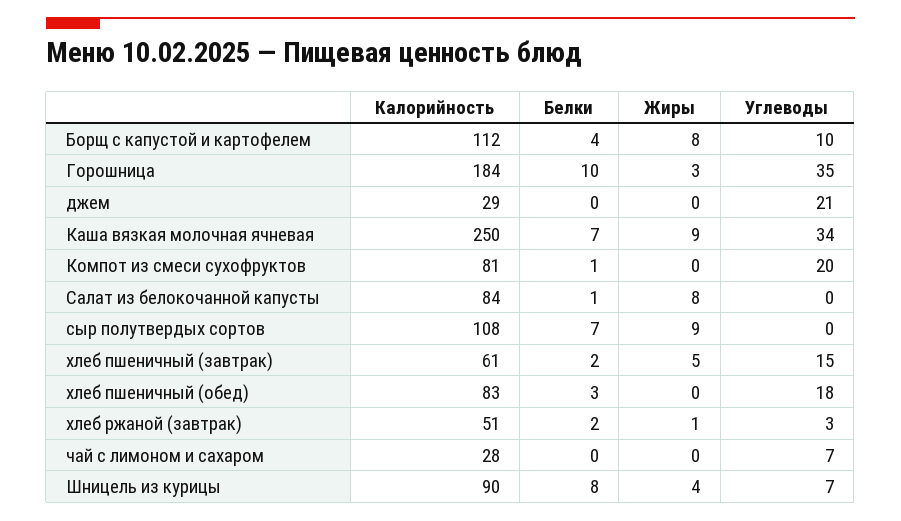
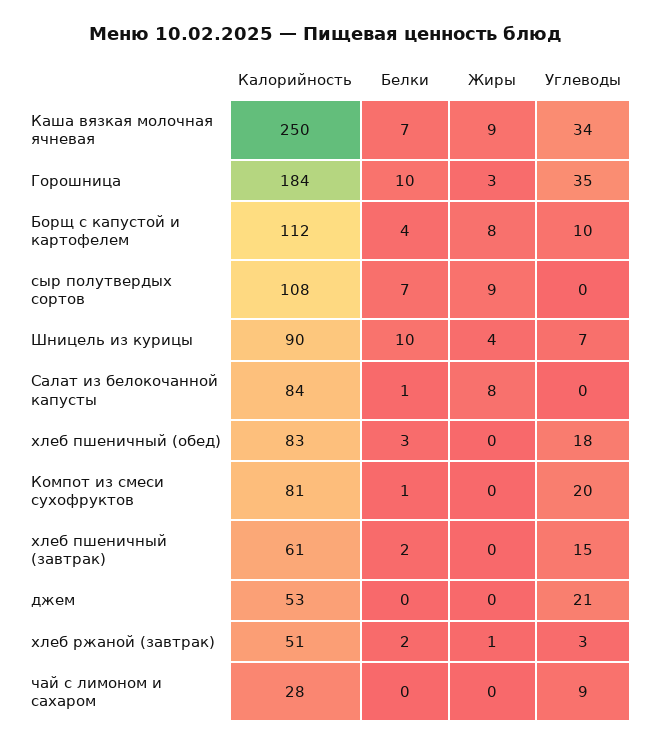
Калорийность, джем: 29 -> 53
Жиры, хлеб пшеничный (завтрак): 5 -> 0
Углеводы, чай с лимоном и сахаром: 7 -> 9
Белки, Шницель из курицы: 8 -> 10

